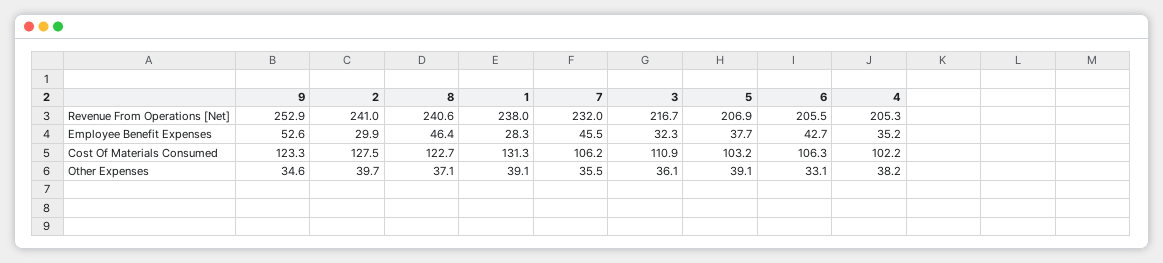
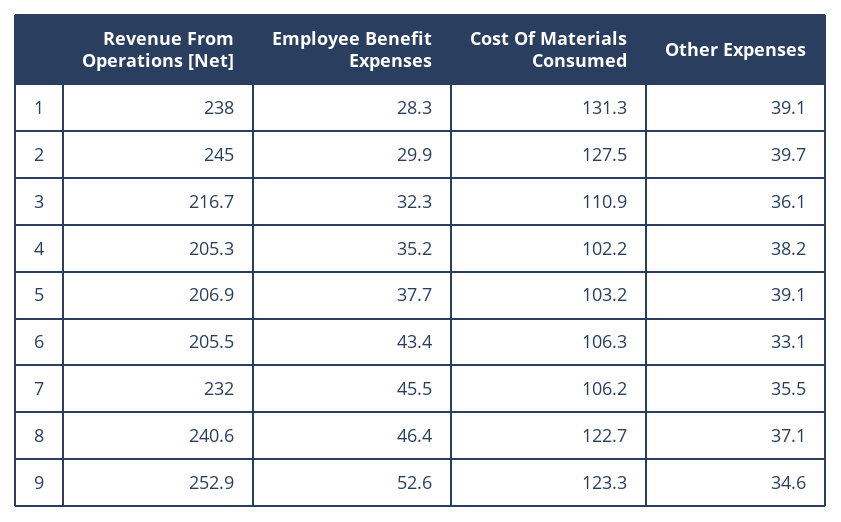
2, Revenue From Operations [Net]: 241 -> 245
6, Employee Benefit Expenses: 42.7 -> 43.4

